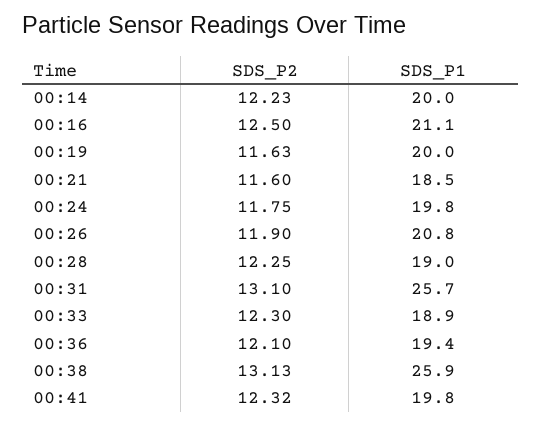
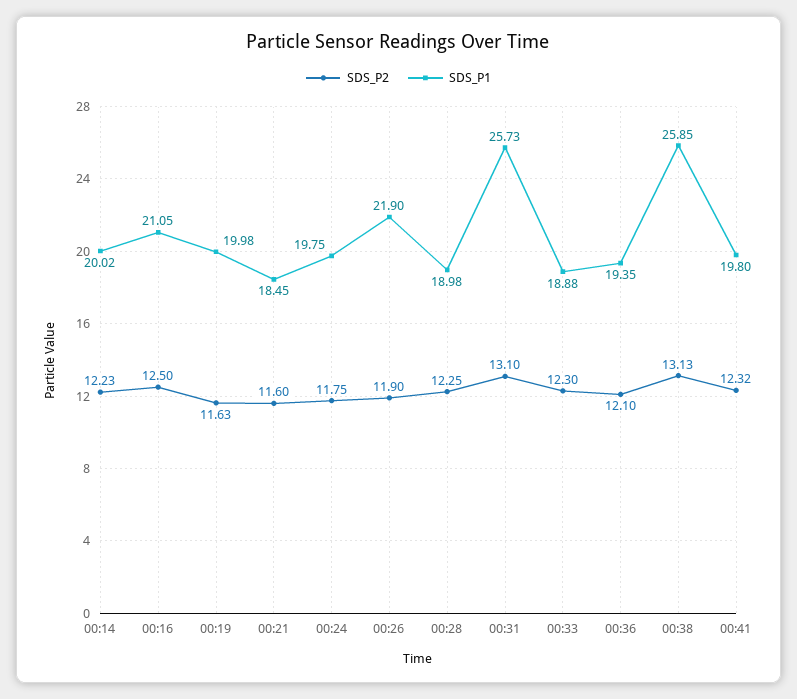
SDS_P1, 00:26: 20.8 -> 21.9

